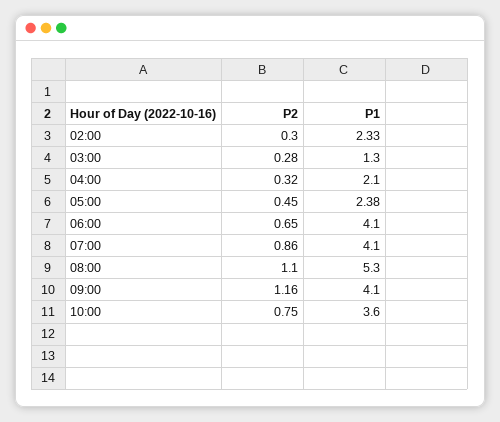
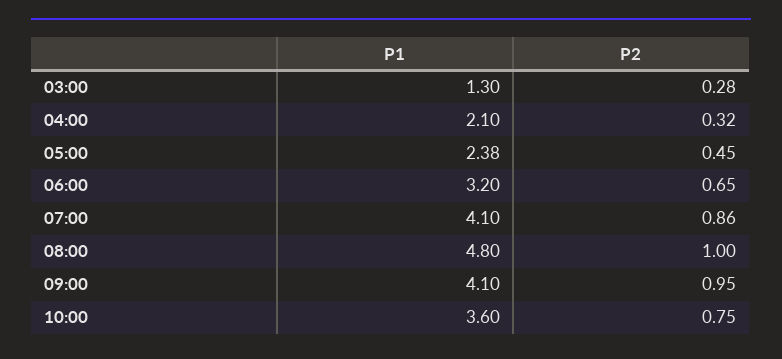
P2, 02:00: 0.3 -> none
P1, 02:00: 2.33 -> none
P1, 06:00: 4.1 -> 3.2
P2, 08:00: 1.1 -> 1
P1, 08:00: 5.3 -> 4.8
P2, 09:00: 1.16 -> 0.95

